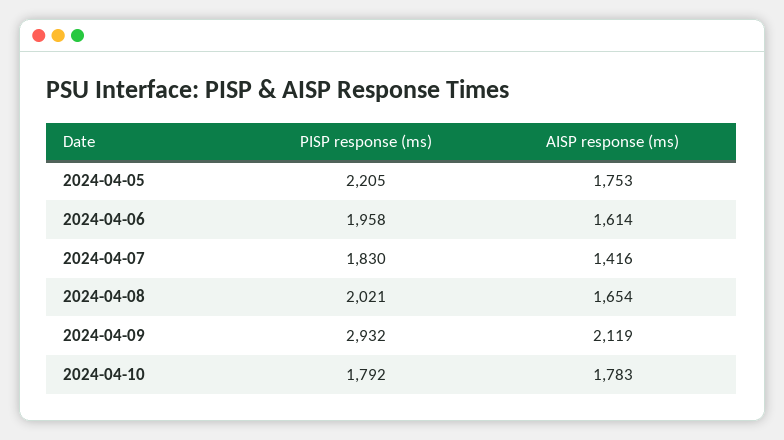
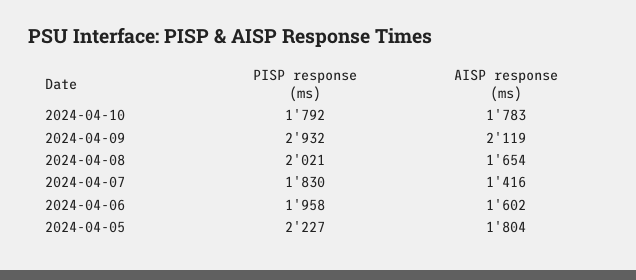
PISP response (ms), 2024-04-05: 2205 -> 2227
AISP response (ms), 2024-04-05: 1753 -> 1804
AISP response (ms), 2024-04-06: 1614 -> 1602

